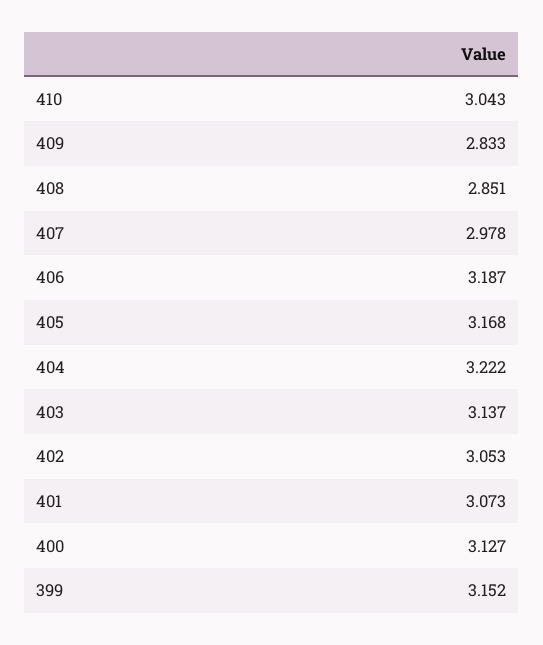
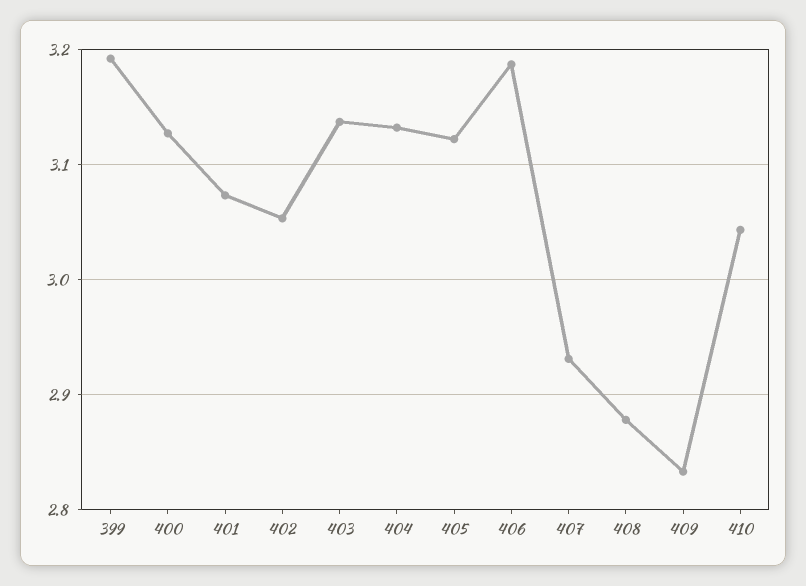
408: 2.851 -> 2.88
407: 2.978 -> 2.93
405: 3.168 -> 3.12
404: 3.222 -> 3.13
399: 3.152 -> 3.19

